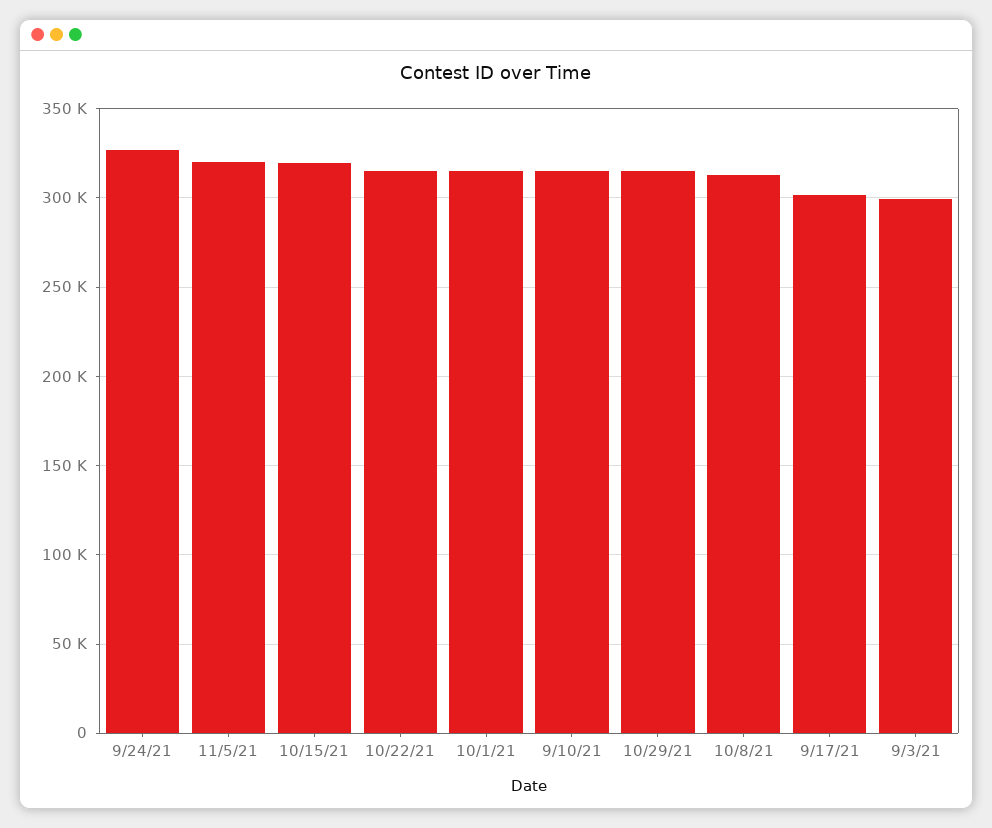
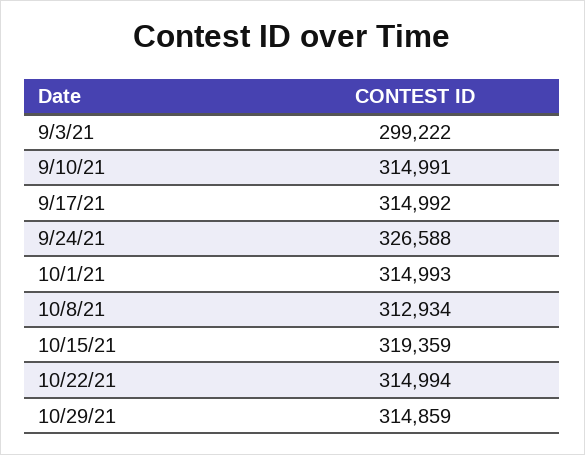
11/5/21: 320000 -> none
9/17/21: 300000 -> 314992

